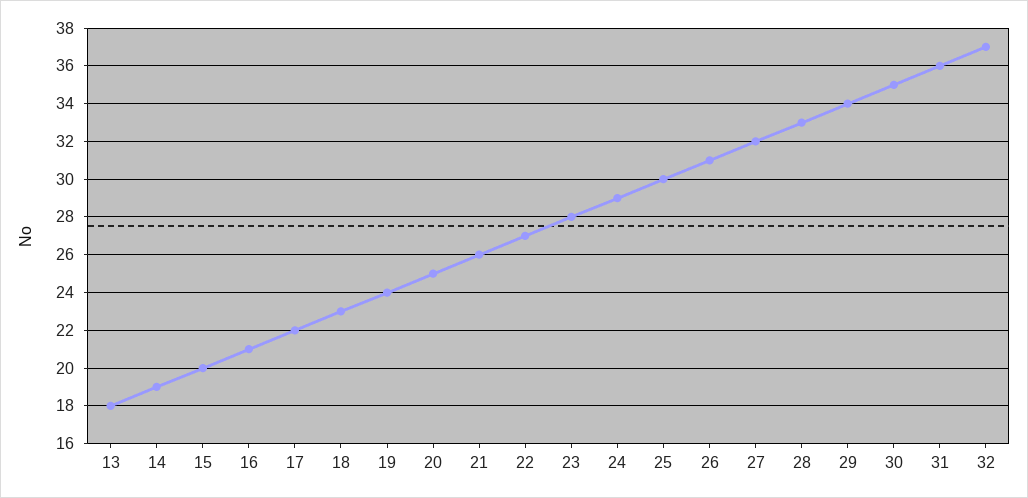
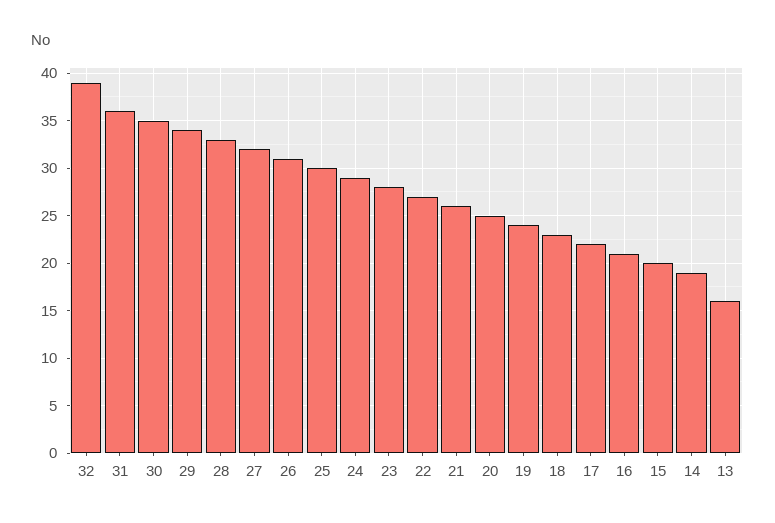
13: 18 -> 16
32: 37 -> 39

